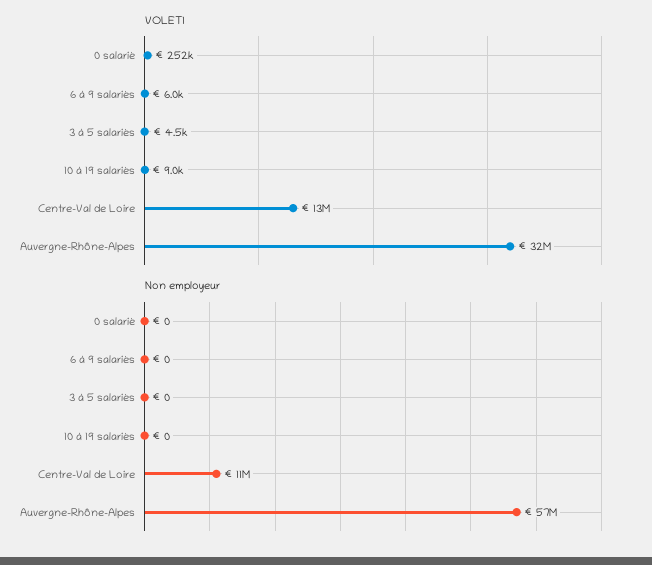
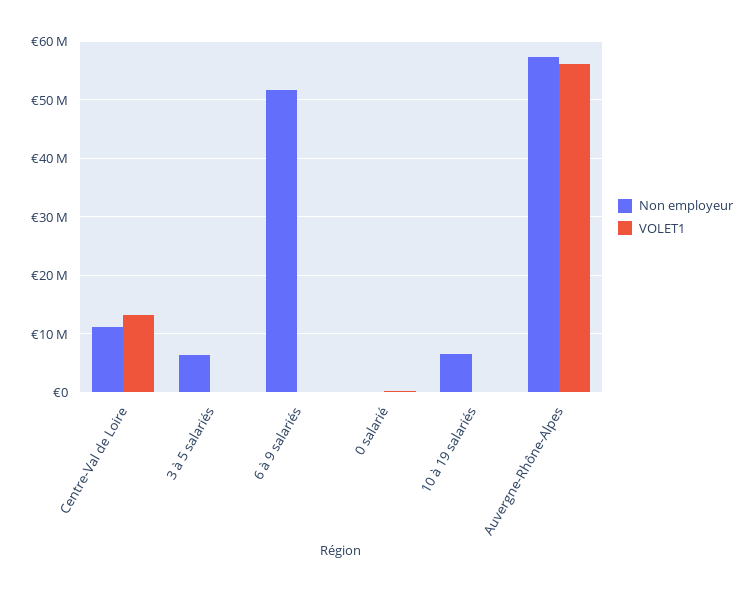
VOLET1, Auvergne-Rhône-Alpes: 32000000 -> 56000000
Non employeur, 6 à 9 salariés: 0 -> 52000000
Non employeur, 3 à 5 salariés: 0 -> 6000000
Non employeur, 10 à 19 salariés: 0 -> 6000000

